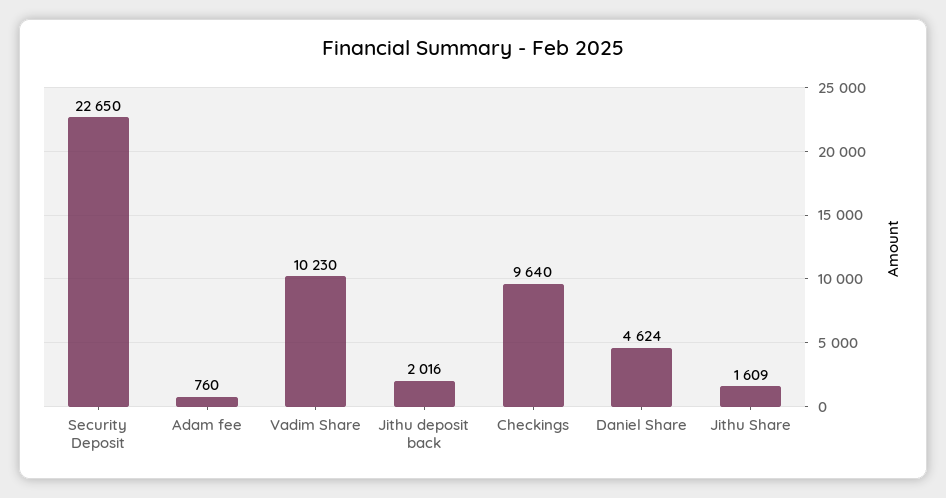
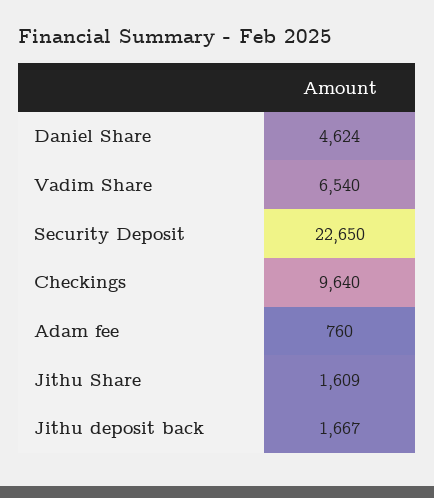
Vadim Share: 10230 -> 6540
Jithu deposit back: 2016 -> 1667

